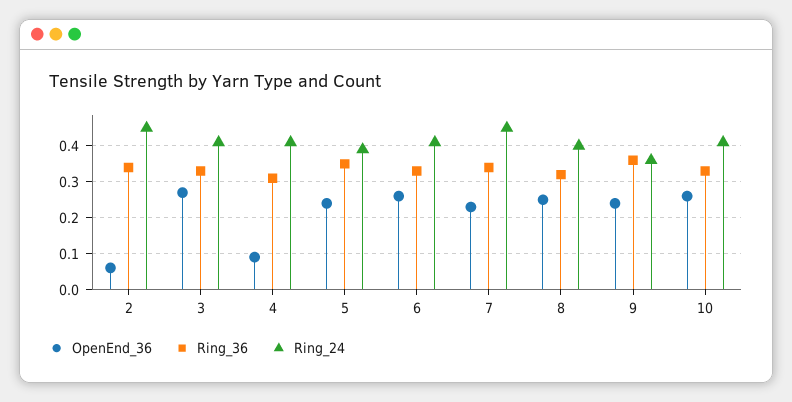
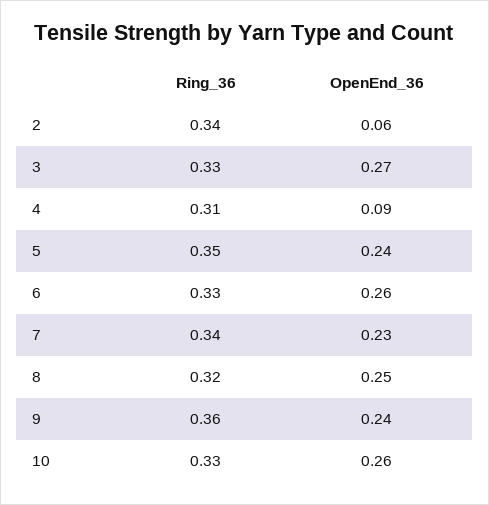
Ring_24, 2: 0.45 -> none
Ring_24, 3: 0.4 -> none
Ring_24, 4: 0.4 -> none
Ring_24, 5: 0.4 -> none
Ring_24, 6: 0.4 -> none
Ring_24, 7: 0.45 -> none
Ring_24, 8: 0.4 -> none
Ring_24, 9: 0.35 -> none
Ring_24, 10: 0.4 -> none

